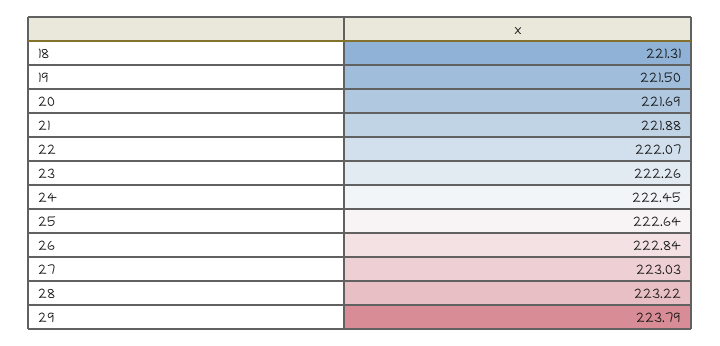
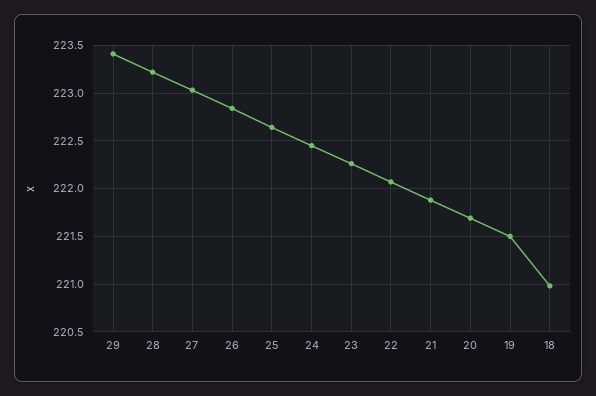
18: 221.31 -> 221
29: 223.79 -> 223.4

